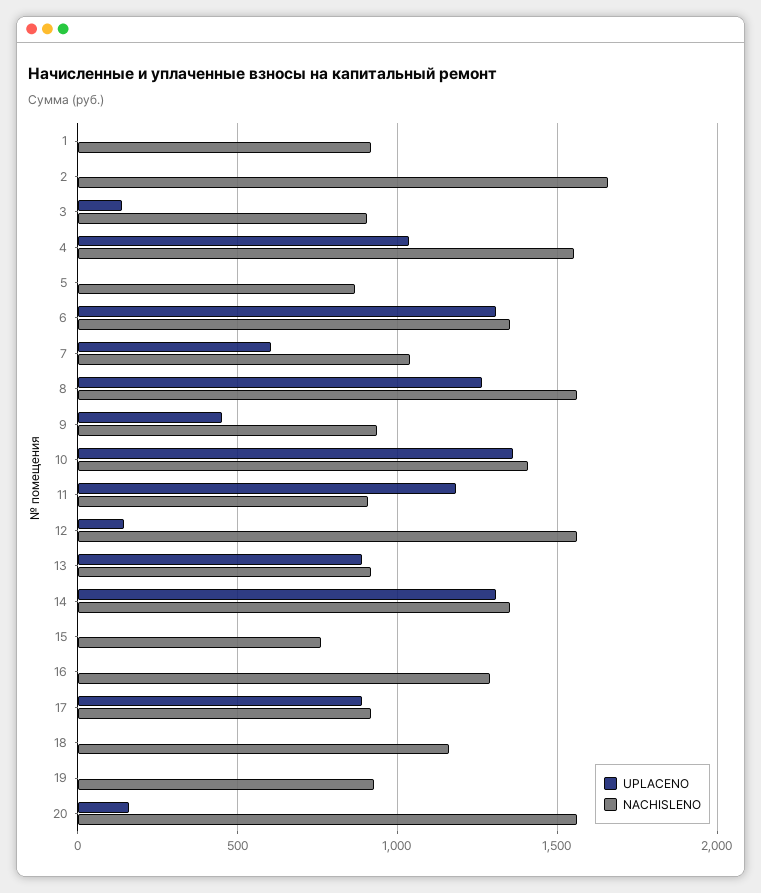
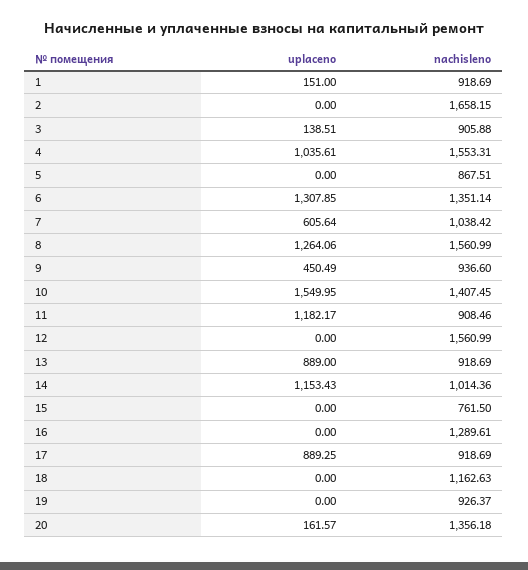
UPLACENO, 1: 0 -> 151
UPLACENO, 10: 1350 -> 1549.95
UPLACENO, 12: 150 -> 0
UPLACENO, 14: 1300 -> 1153.43
NACHISLENO, 14: 1350 -> 1014.36
NACHISLENO, 20: 1550 -> 1356.18

